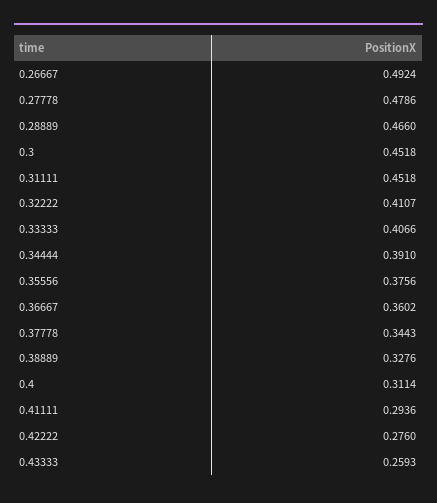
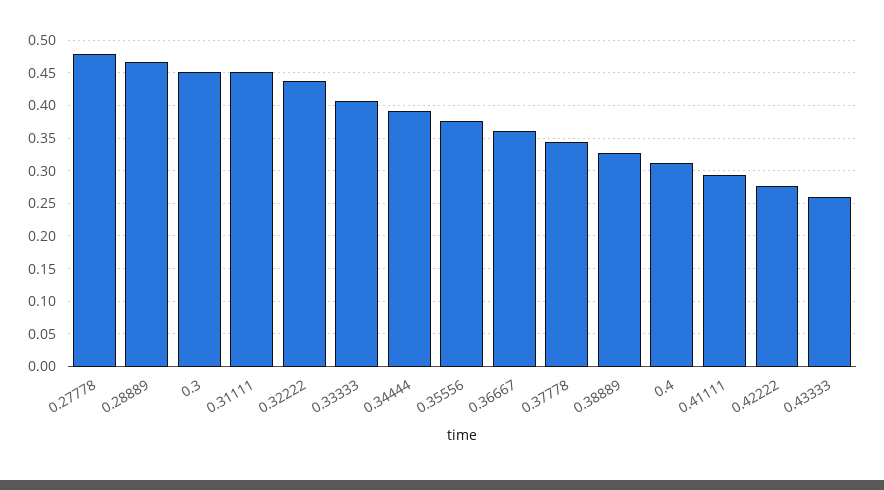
0.26667: 0.4924 -> none
0.32222: 0.4107 -> 0.44

